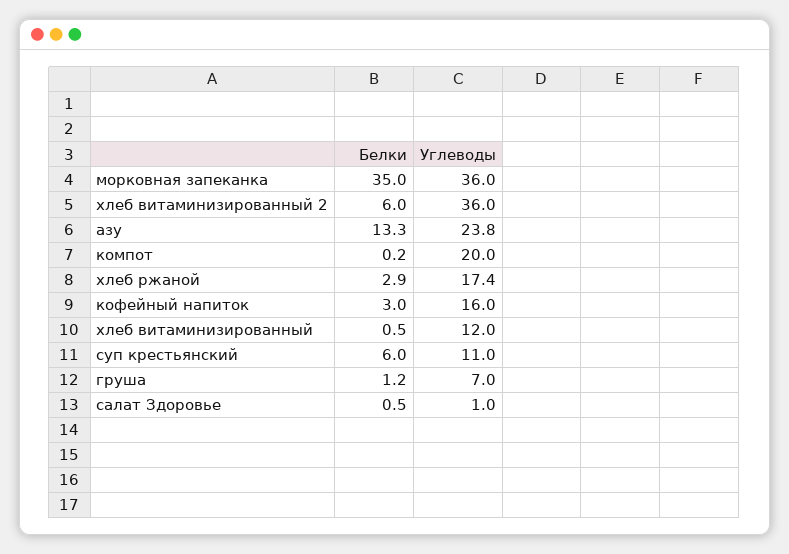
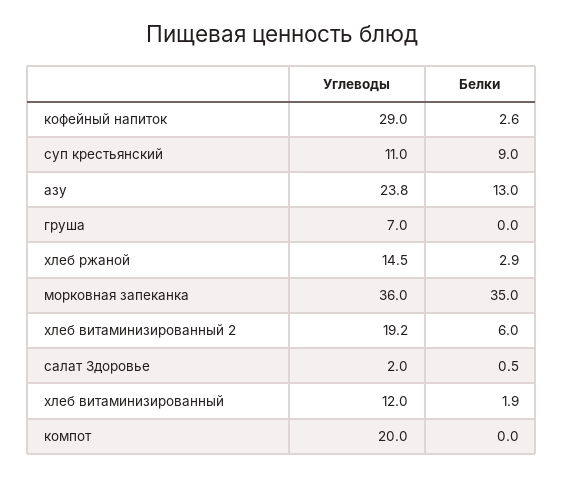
Углеводы, хлеб витаминизированный 2: 36 -> 19.2
Белки, азу: 13.3 -> 13
Белки, компот: 0.2 -> 0
Углеводы, хлеб ржаной: 17.4 -> 14.5
Белки, кофейный напиток: 3 -> 2.6
Углеводы, кофейный напиток: 16 -> 29
Белки, хлеб витаминизированный: 0.5 -> 1.9
Белки, суп крестьянский: 6 -> 9
Белки, груша: 1.2 -> 0
Углеводы, салат Здоровье: 1 -> 2

